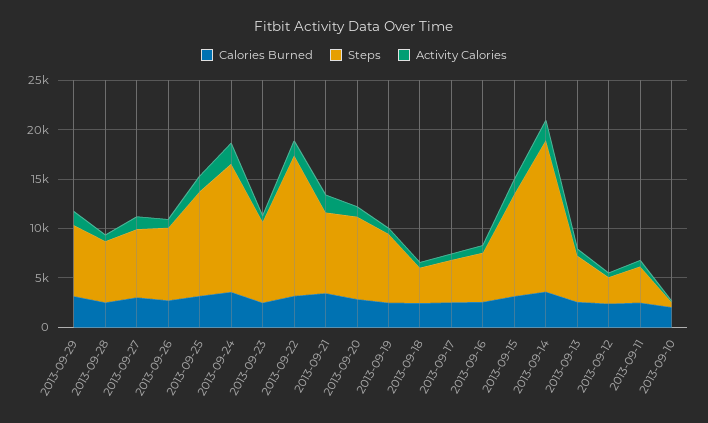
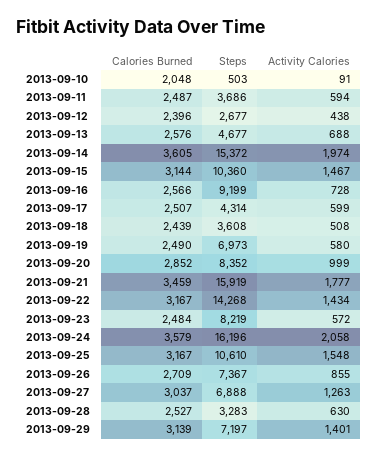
Steps, 2013-09-28: 6000 -> 3283
Steps, 2013-09-24: 13000 -> 16196
Steps, 2013-09-21: 8000 -> 15919
Steps, 2013-09-16: 5000 -> 9199

